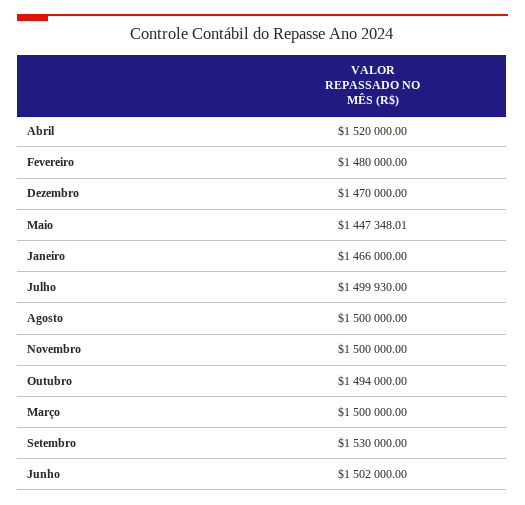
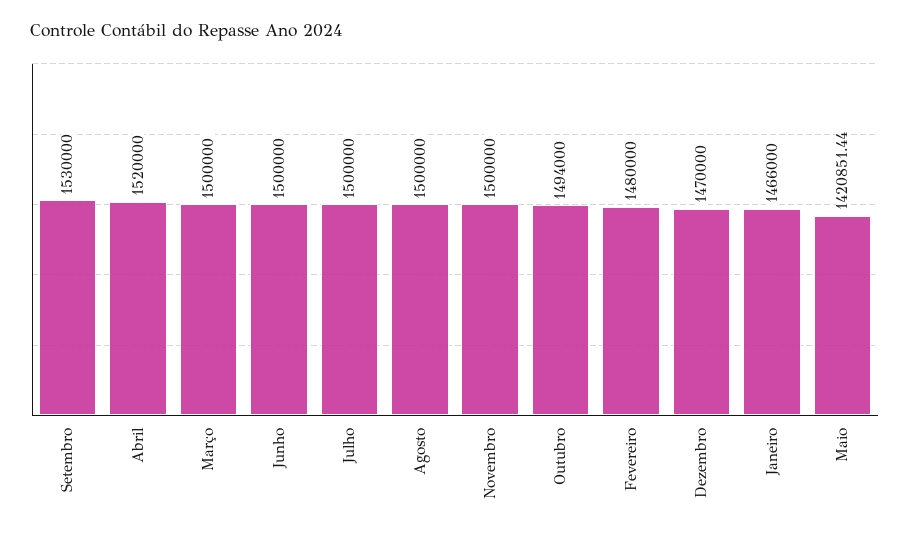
Maio: 1447348.01 -> 1420851.44
Julho: 1499930 -> 1500000
Junho: 1502000 -> 1500000

